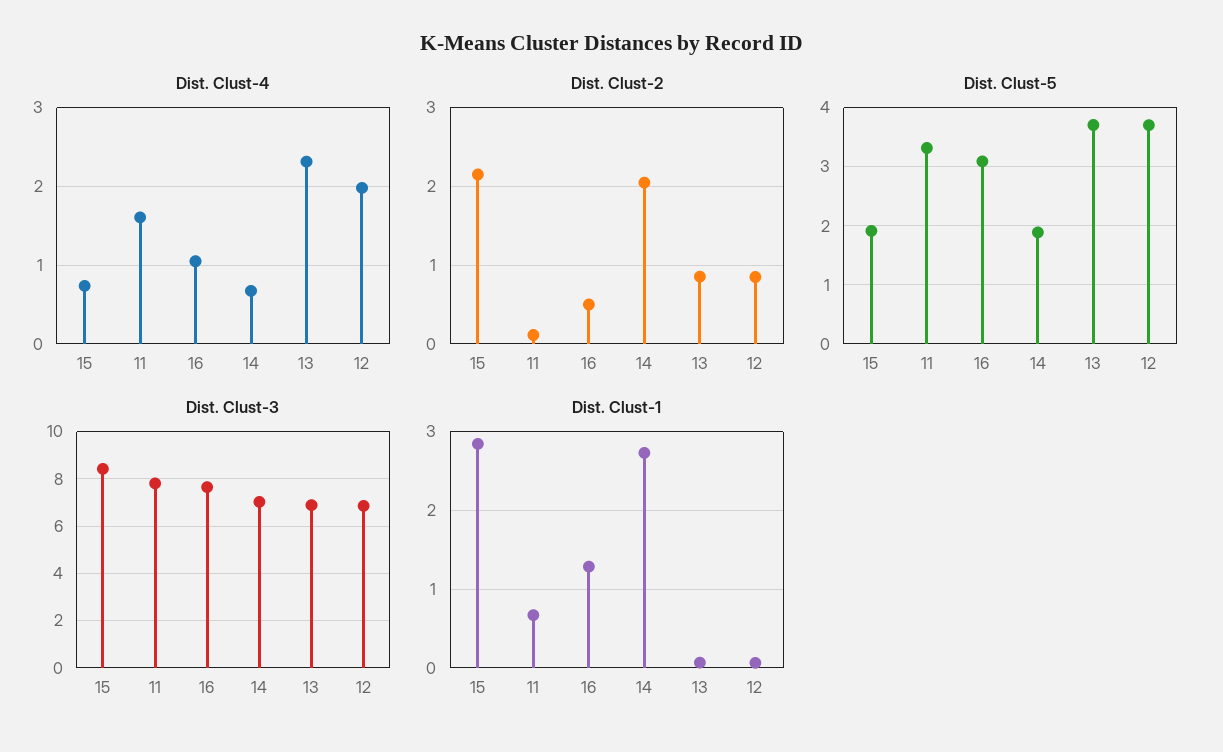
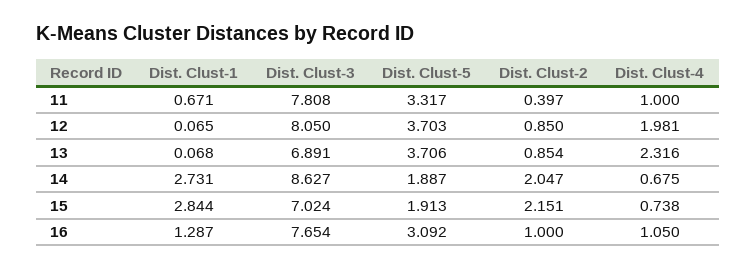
Dist. Clust-4, 11: 1.6 -> 1
Dist. Clust-2, 11: 0.1 -> 0.397
Dist. Clust-2, 16: 0.5 -> 1
Dist. Clust-3, 15: 8.5 -> 7.024
Dist. Clust-3, 14: 7 -> 8.627
Dist. Clust-3, 12: 7 -> 8.05

